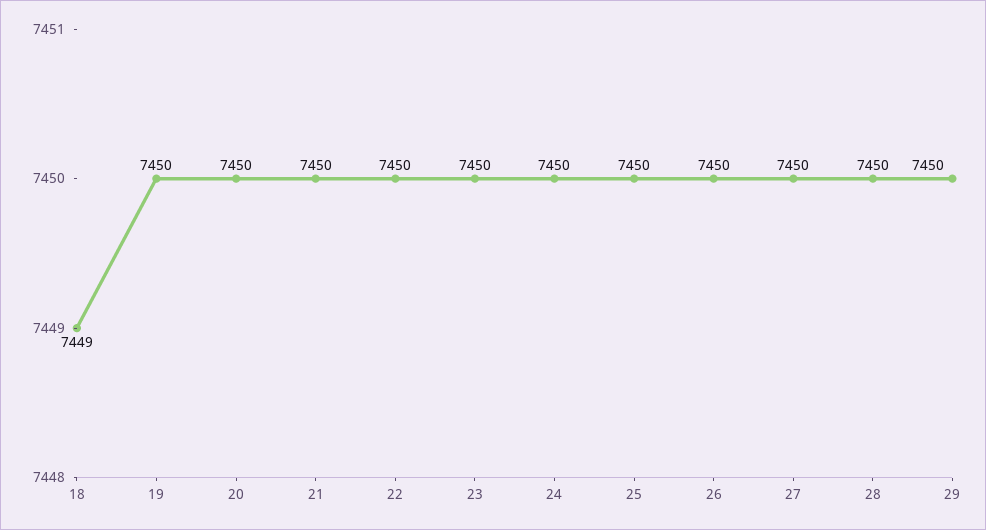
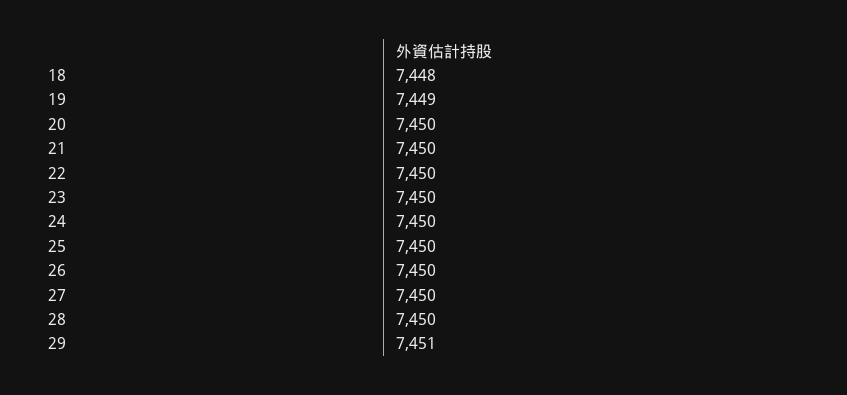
18: 7449 -> 7448
19: 7450 -> 7449
29: 7450 -> 7451

